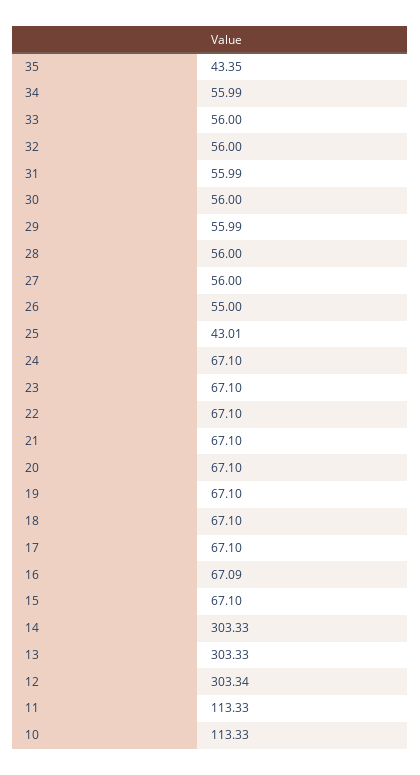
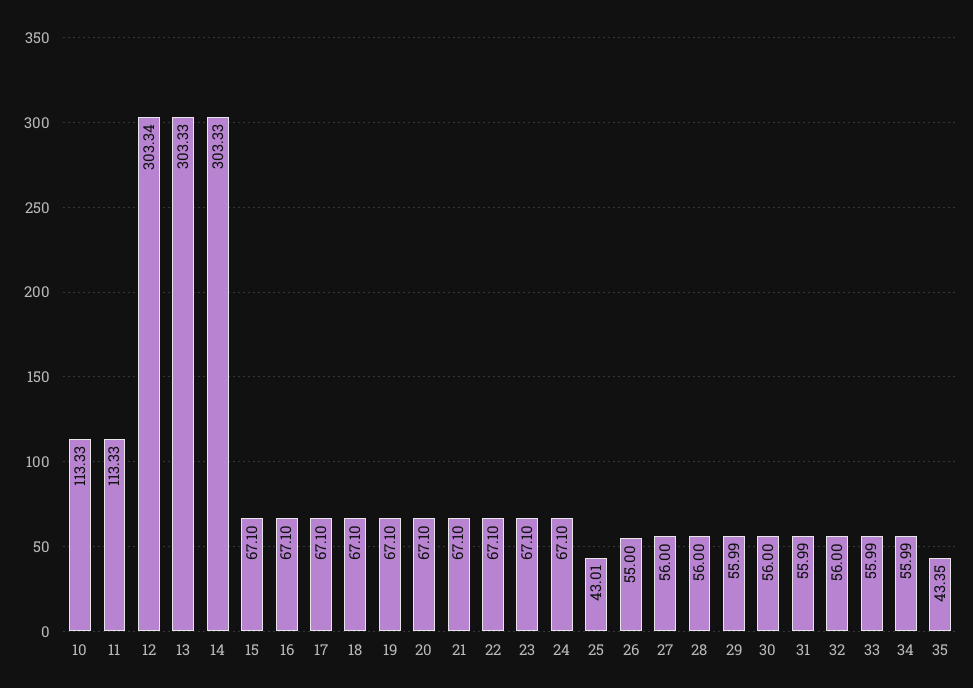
33: 56 -> 55.99
16: 67.09 -> 67.1

